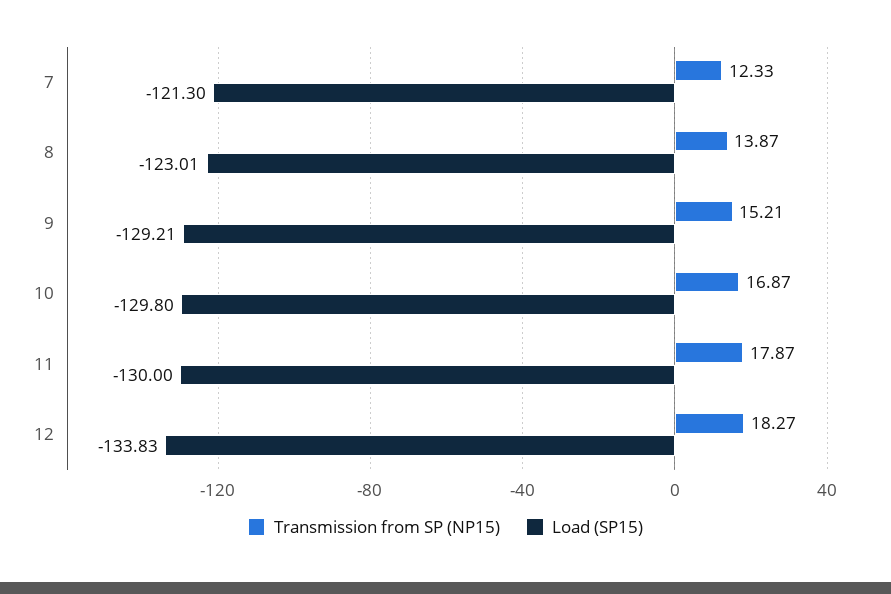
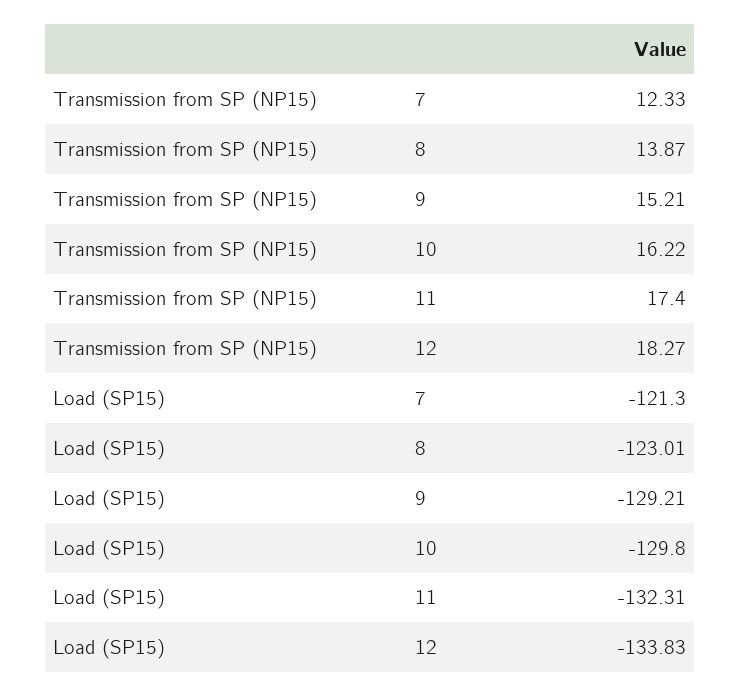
Transmission from SP (NP15), 10: 16.87 -> 16.22
Transmission from SP (NP15), 11: 17.87 -> 17.4
Load (SP15), 11: -130 -> -132.31

